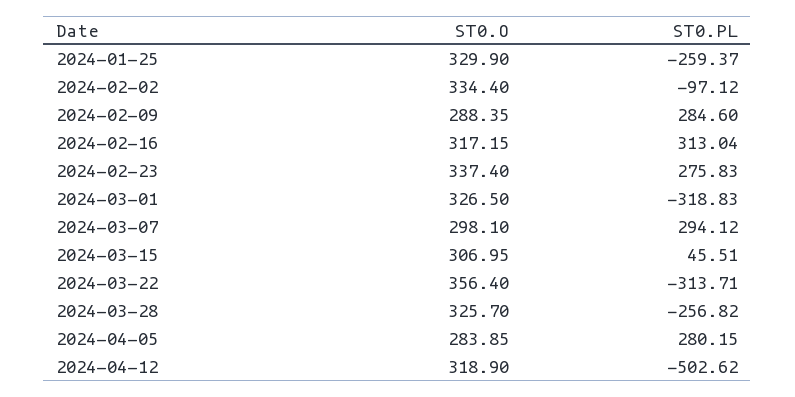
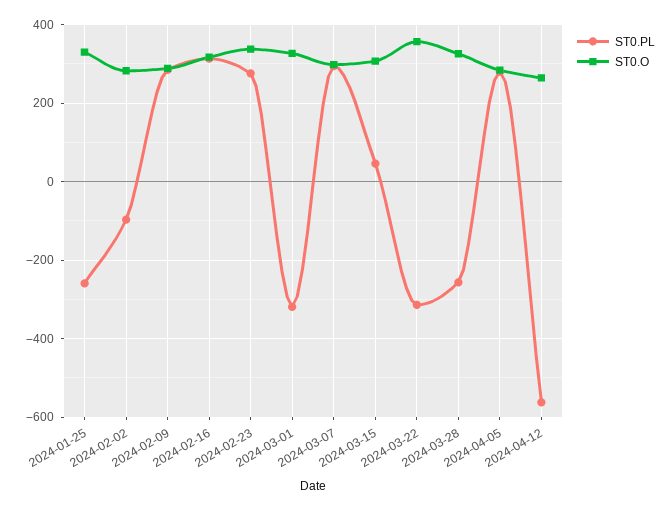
ST0.O, 2024-02-02: 334.4 -> 280
ST0.O, 2024-04-12: 318.9 -> 260
ST0.PL, 2024-04-12: -502.62 -> -560

